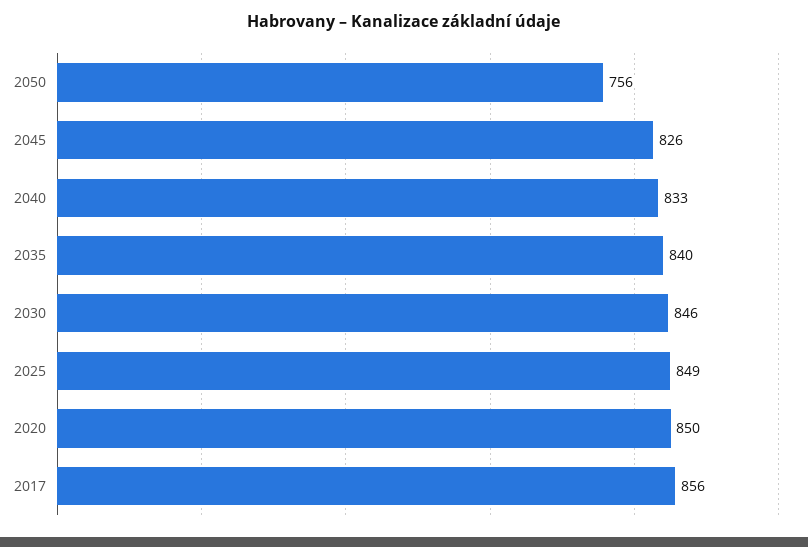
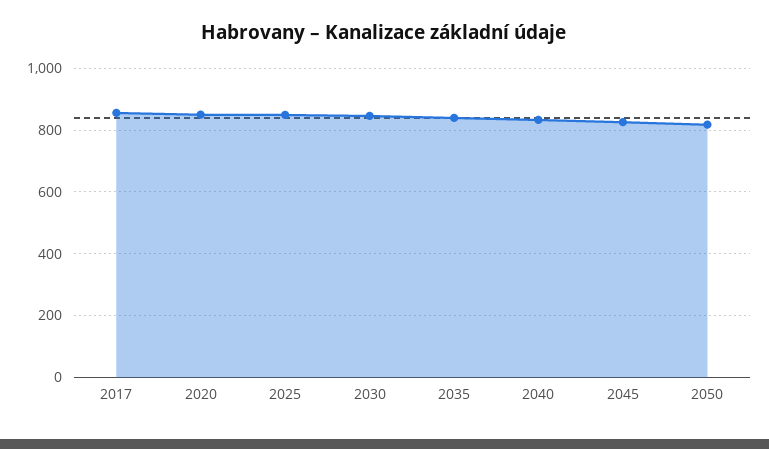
2050: 756 -> 820

